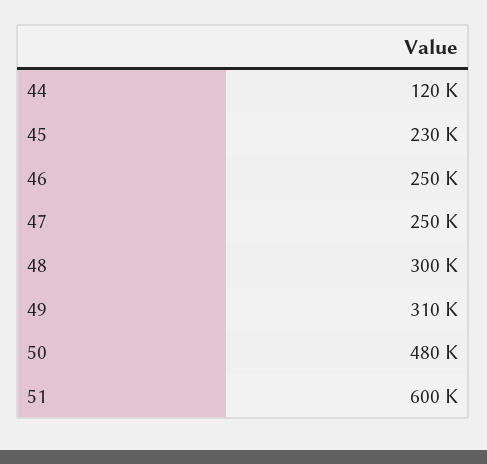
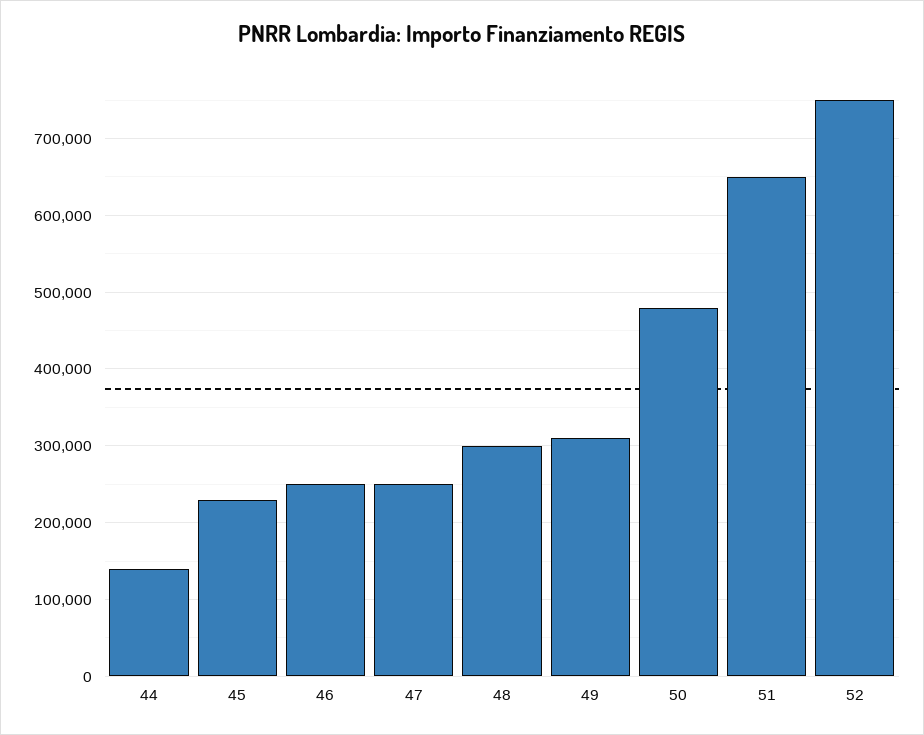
44: 120000 -> 140000
51: 600000 -> 650000
52: none -> 750000

